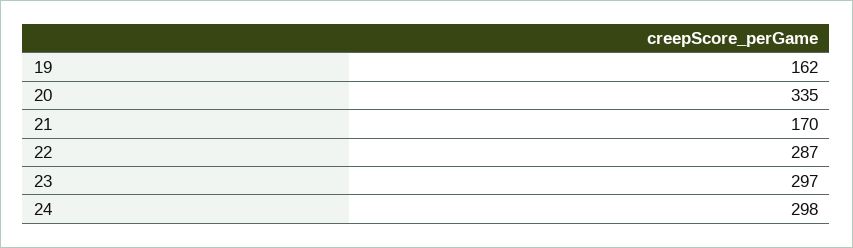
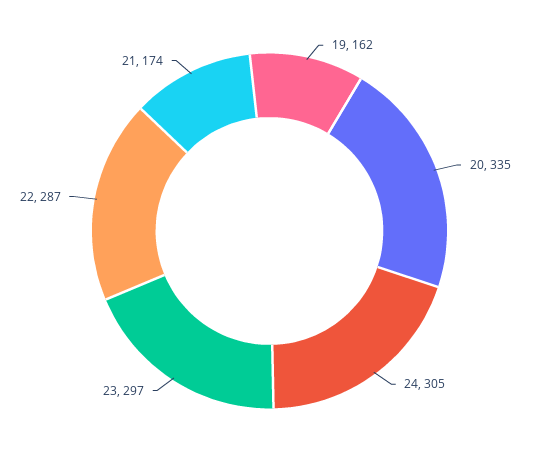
21: 170 -> 174
24: 298 -> 305

